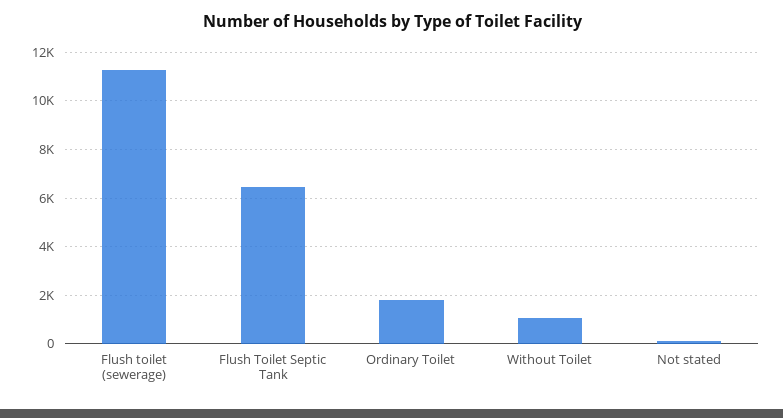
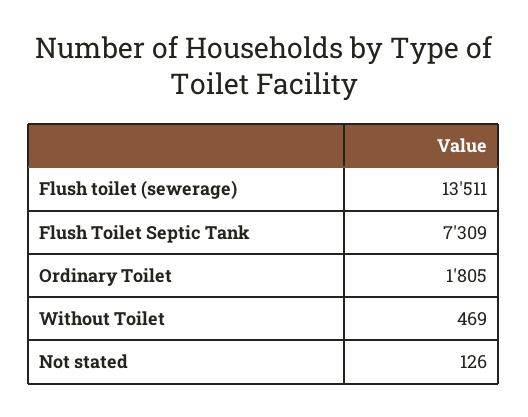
Flush toilet (sewerage): 11250 -> 13511
Flush Toilet Septic Tank: 6500 -> 7309
Without Toilet: 1000 -> 469

